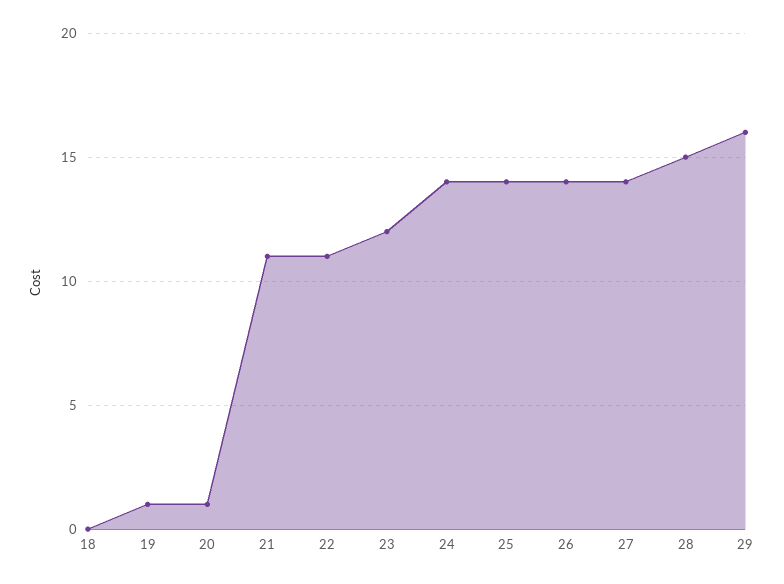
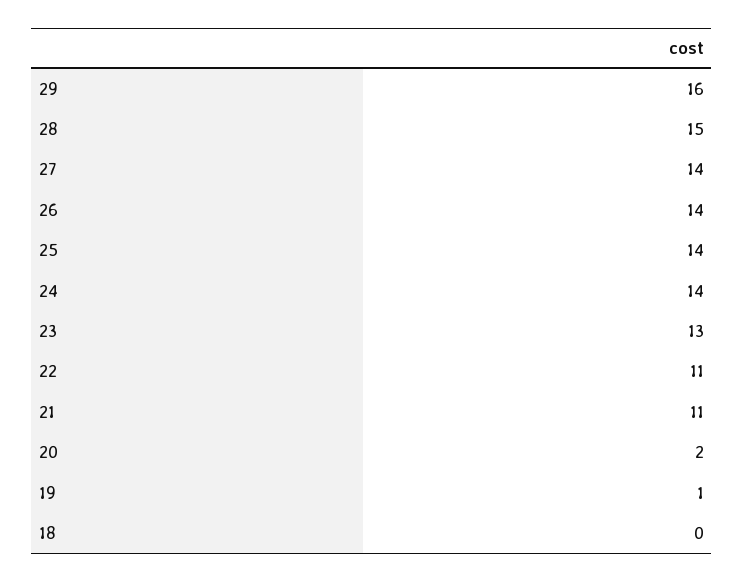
20: 1 -> 2
23: 12 -> 13

